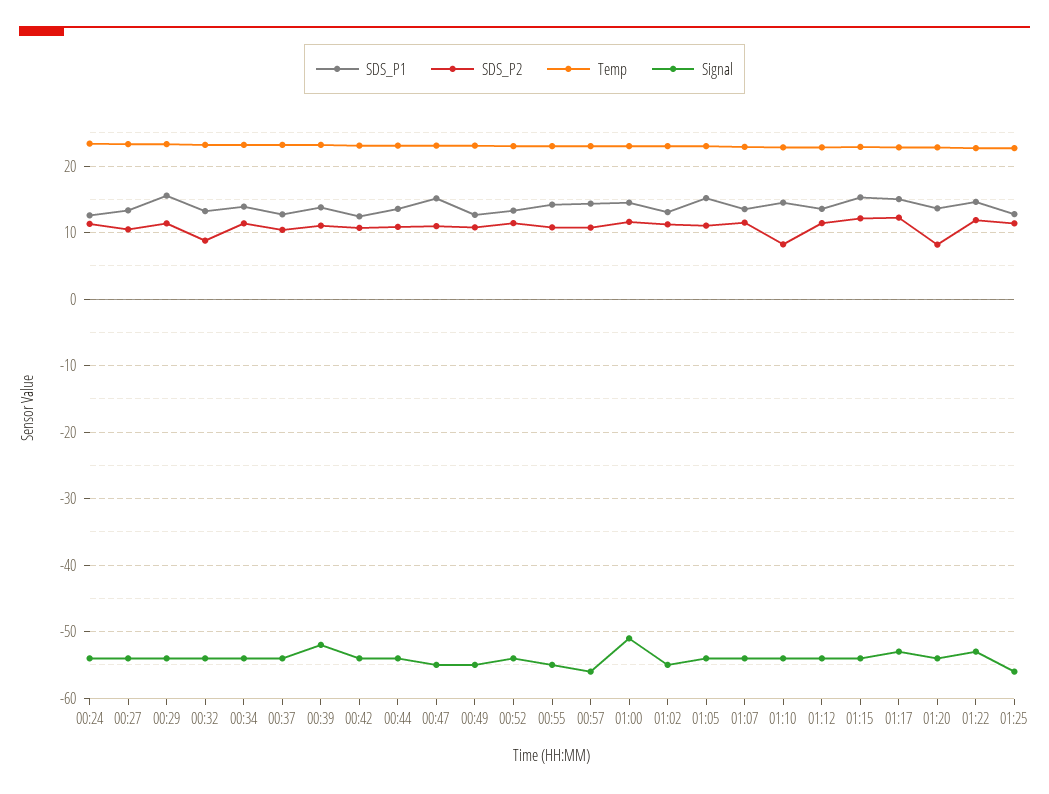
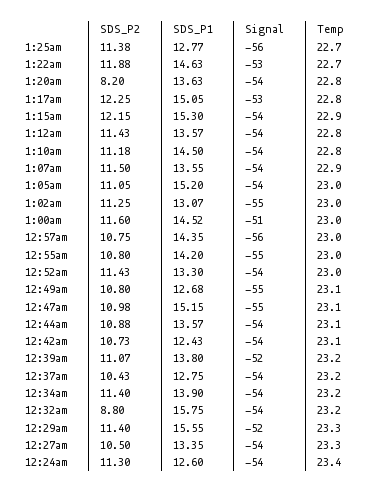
Signal, 00:29: -54 -> -52
SDS_P1, 00:32: 13 -> 15.75
SDS_P2, 01:10: 8 -> 11.18

